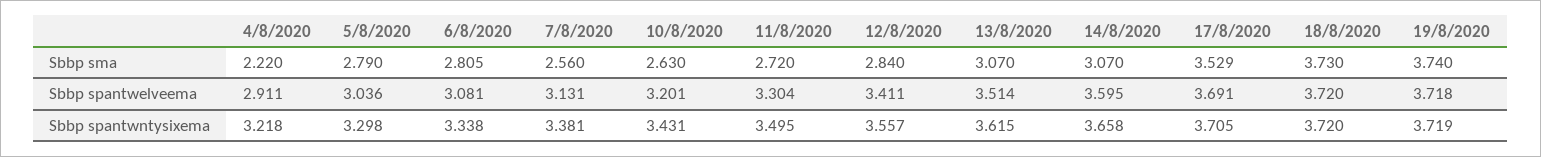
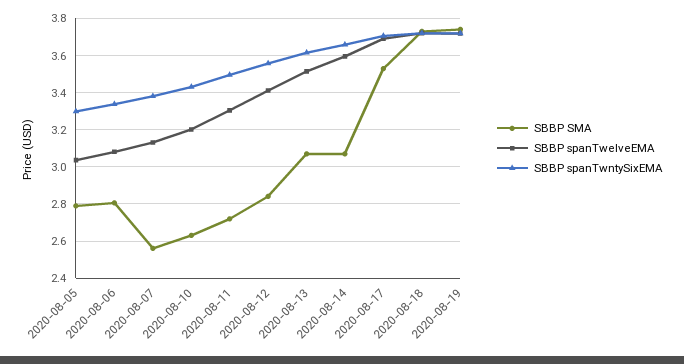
Sbbp sma, 4/8/2020: 2.22 -> none
Sbbp spantwelveema, 4/8/2020: 2.911 -> none
Sbbp spantwntysixema, 4/8/2020: 3.218 -> none

